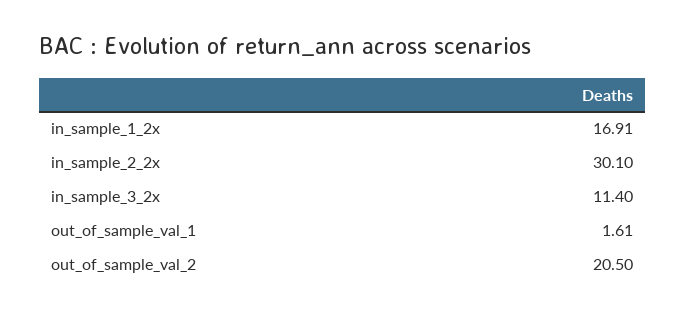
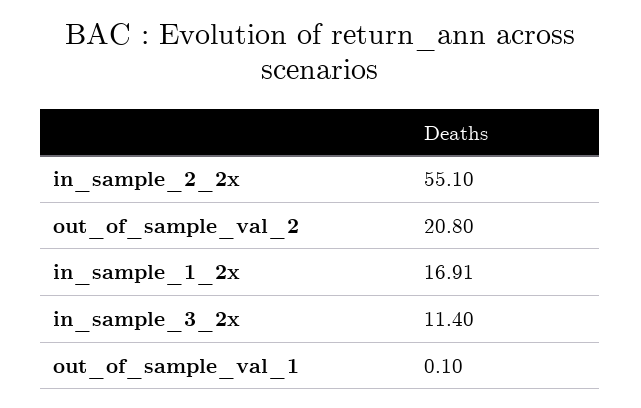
in_sample_2_2x: 30.1 -> 55.1
out_of_sample_val_1: 1.61 -> 0.1
out_of_sample_val_2: 20.5 -> 20.8

